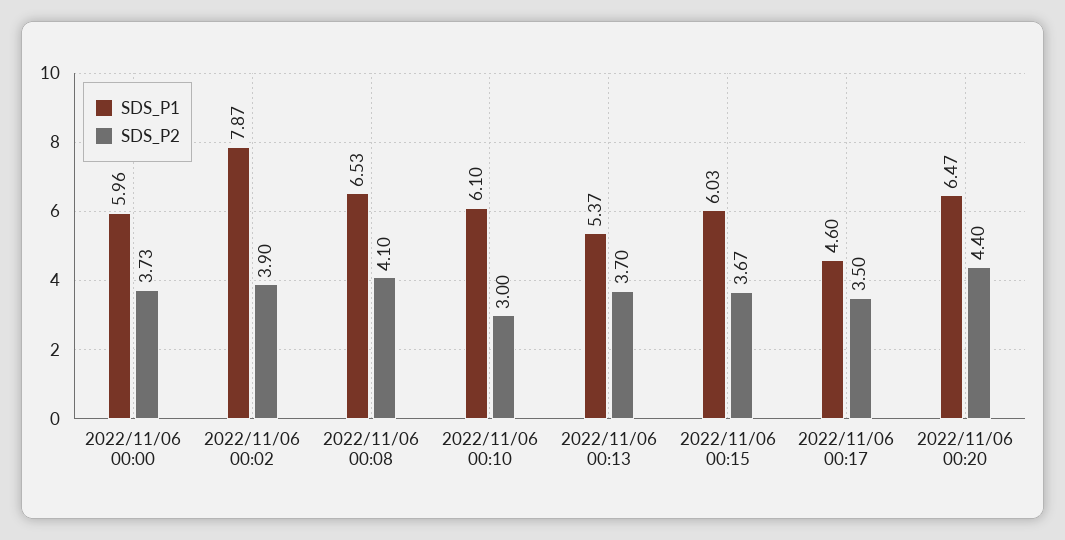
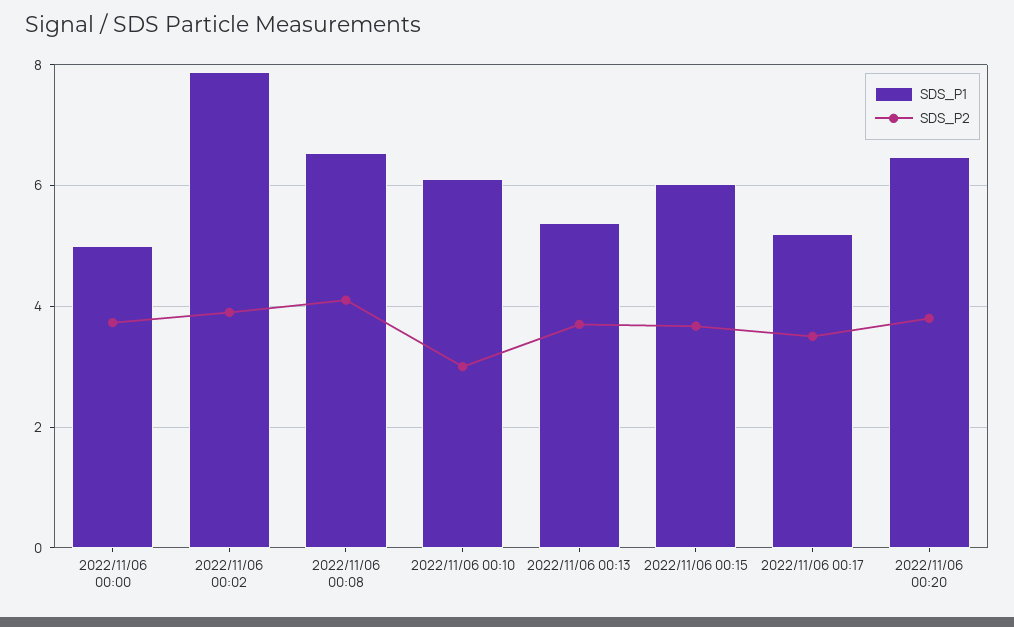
SDS_P1, 2022/11/06 00:00: 5.96 -> 5
SDS_P1, 2022/11/06 00:17: 4.6 -> 5.2
SDS_P2, 2022/11/06 00:20: 4.4 -> 3.8

